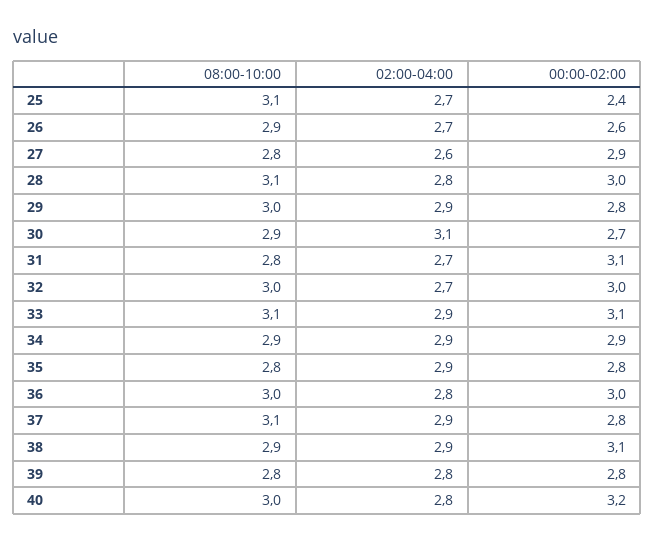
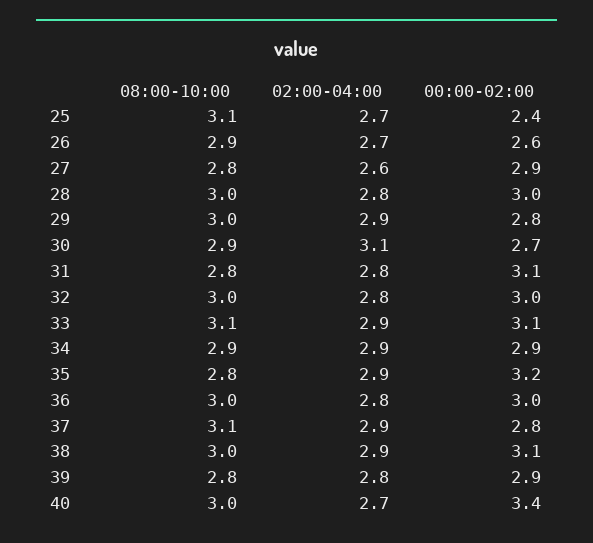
08:00-10:00, 28: 3.1 -> 3
02:00-04:00, 31: 2.7 -> 2.8
02:00-04:00, 32: 2.7 -> 2.8
00:00-02:00, 35: 2.8 -> 3.2
08:00-10:00, 38: 2.9 -> 3
00:00-02:00, 39: 2.8 -> 2.9
02:00-04:00, 40: 2.8 -> 2.7
00:00-02:00, 40: 3.2 -> 3.4

